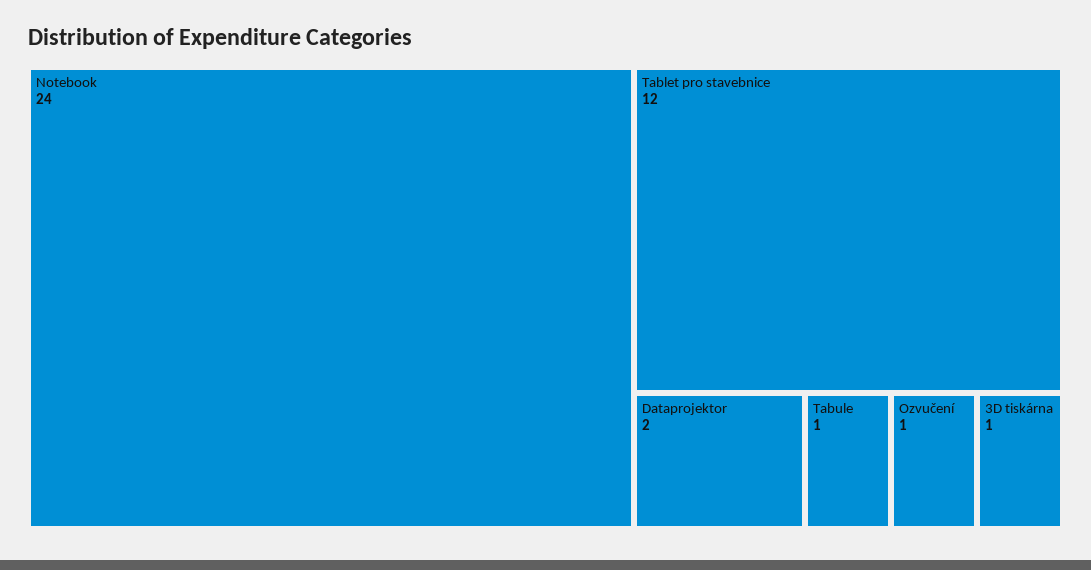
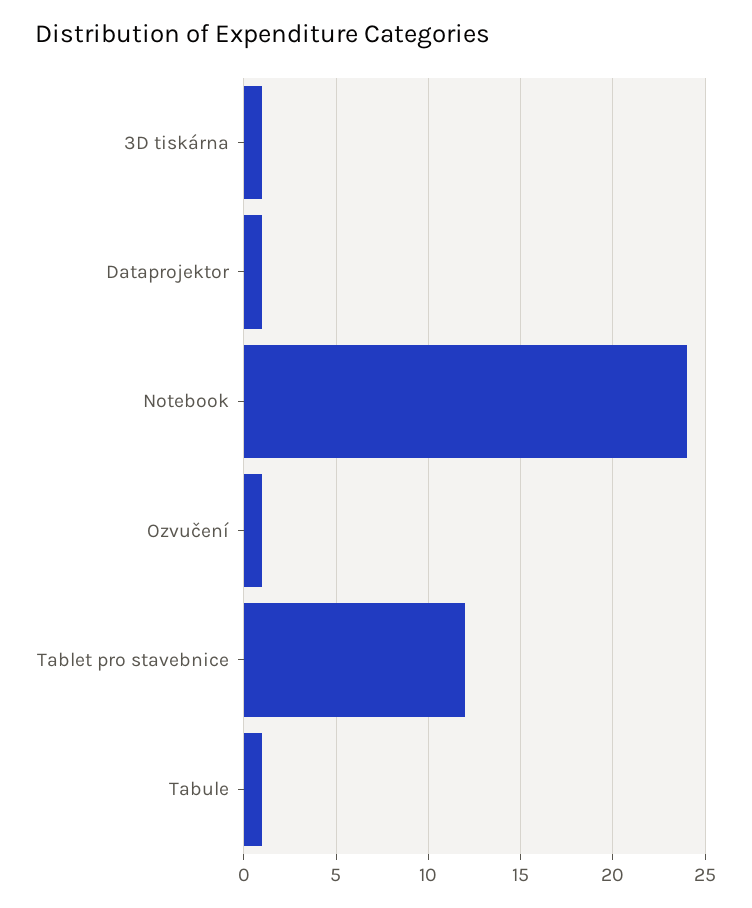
Dataprojektor: 2 -> 1

